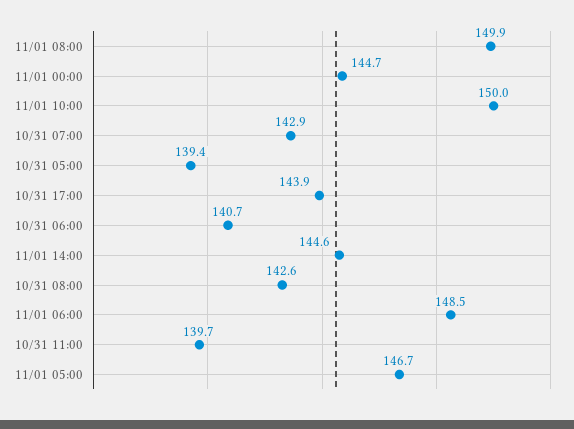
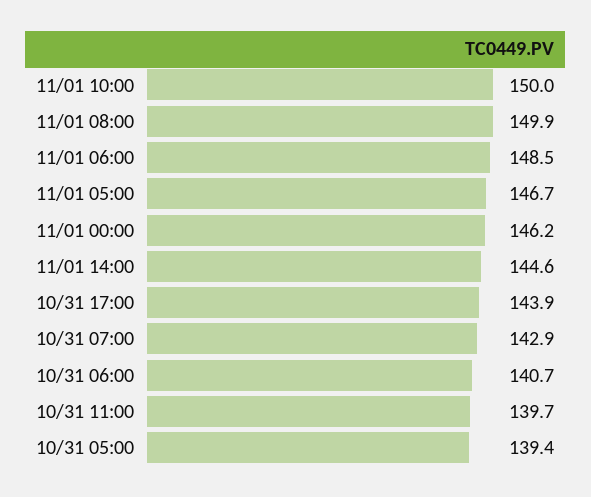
11/01 00:00: 144.7 -> 146.2
10/31 08:00: 142.6 -> none

